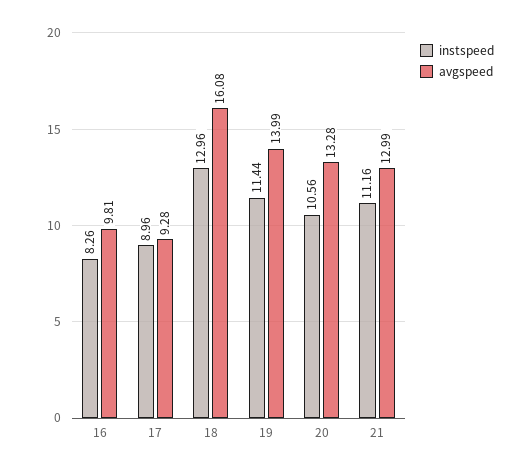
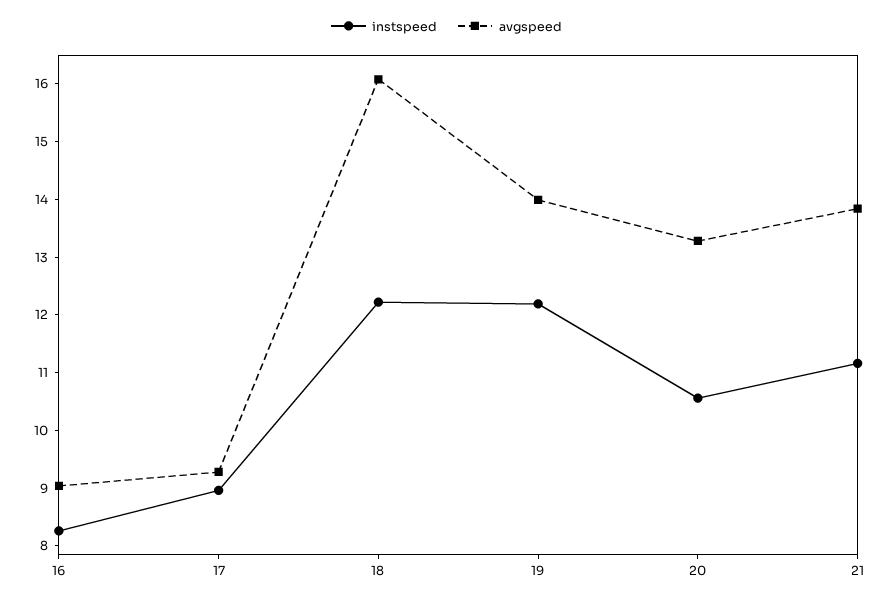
avgspeed, 16: 9.81 -> 9
instspeed, 18: 12.96 -> 12.2
instspeed, 19: 11.44 -> 12.2
avgspeed, 21: 12.99 -> 13.8

